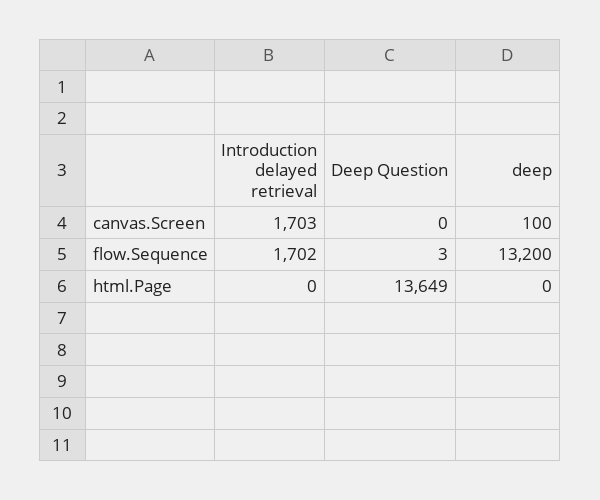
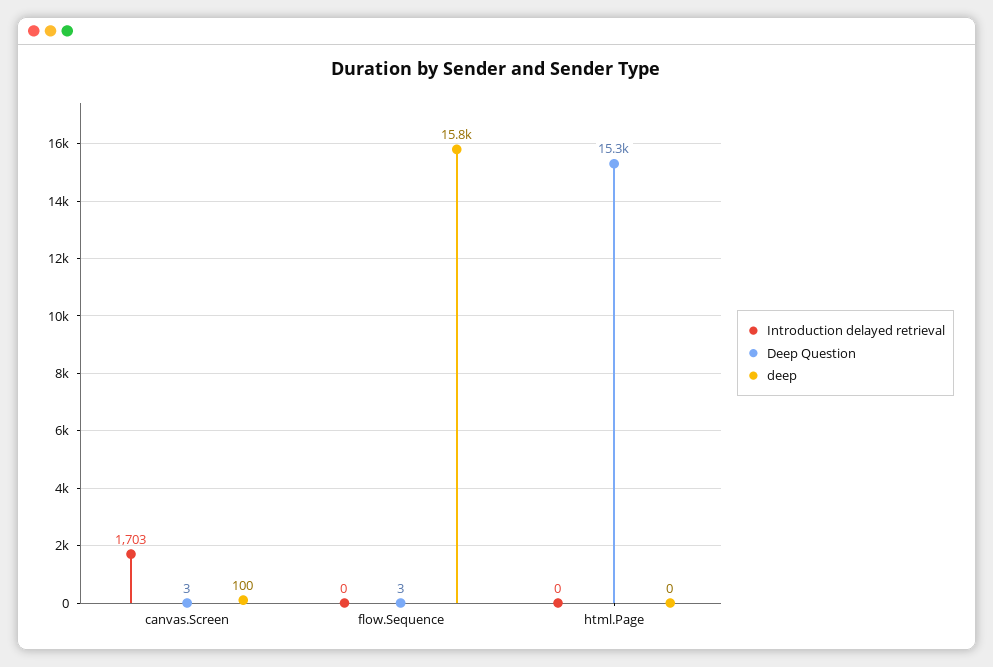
Deep Question, canvas.Screen: 0 -> 3
Introduction delayed retrieval, flow.Sequence: 1702 -> 0
deep, flow.Sequence: 13200 -> 15800
Deep Question, html.Page: 13649 -> 15300

